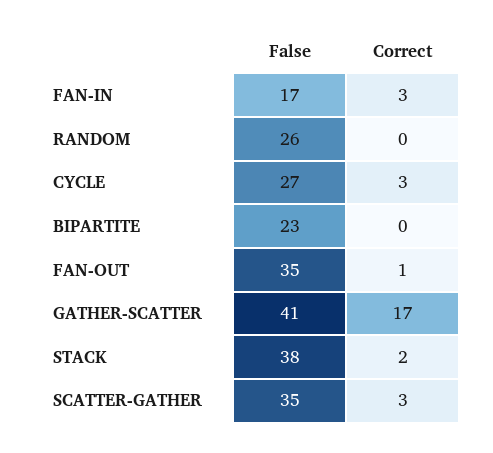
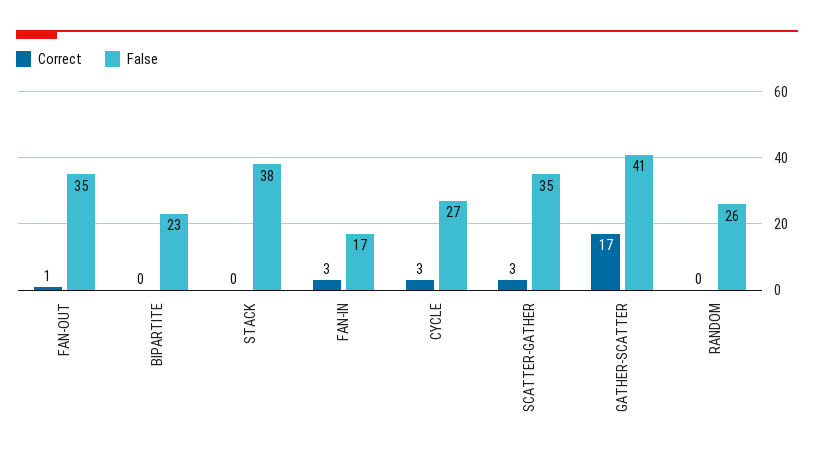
Correct, STACK: 2 -> 0

